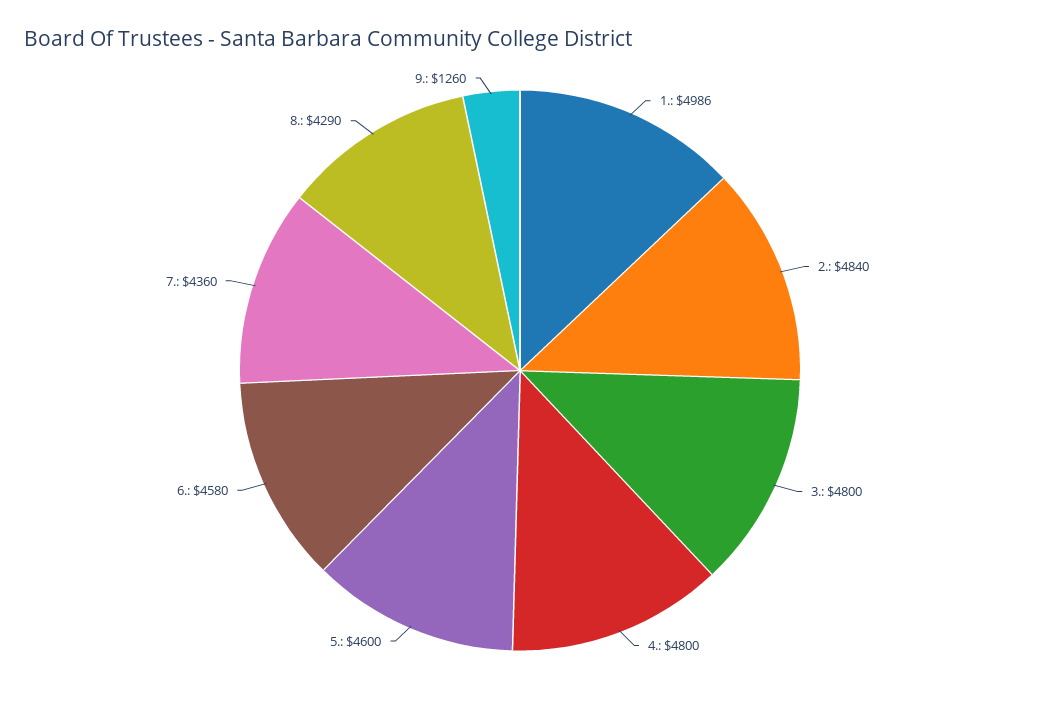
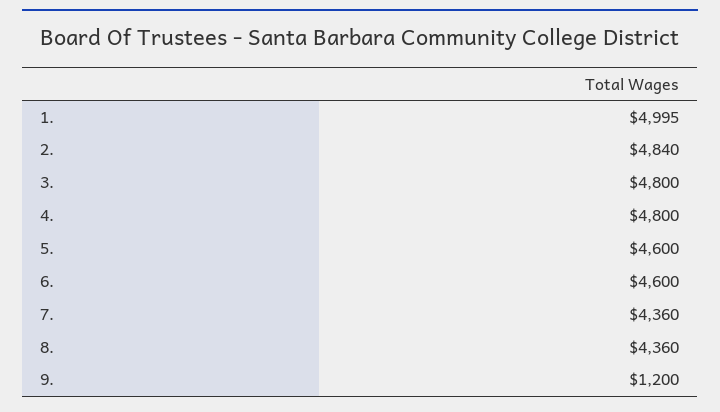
1.: 4986 -> 4995
6.: 4580 -> 4600
8.: 4290 -> 4360
9.: 1260 -> 1200

